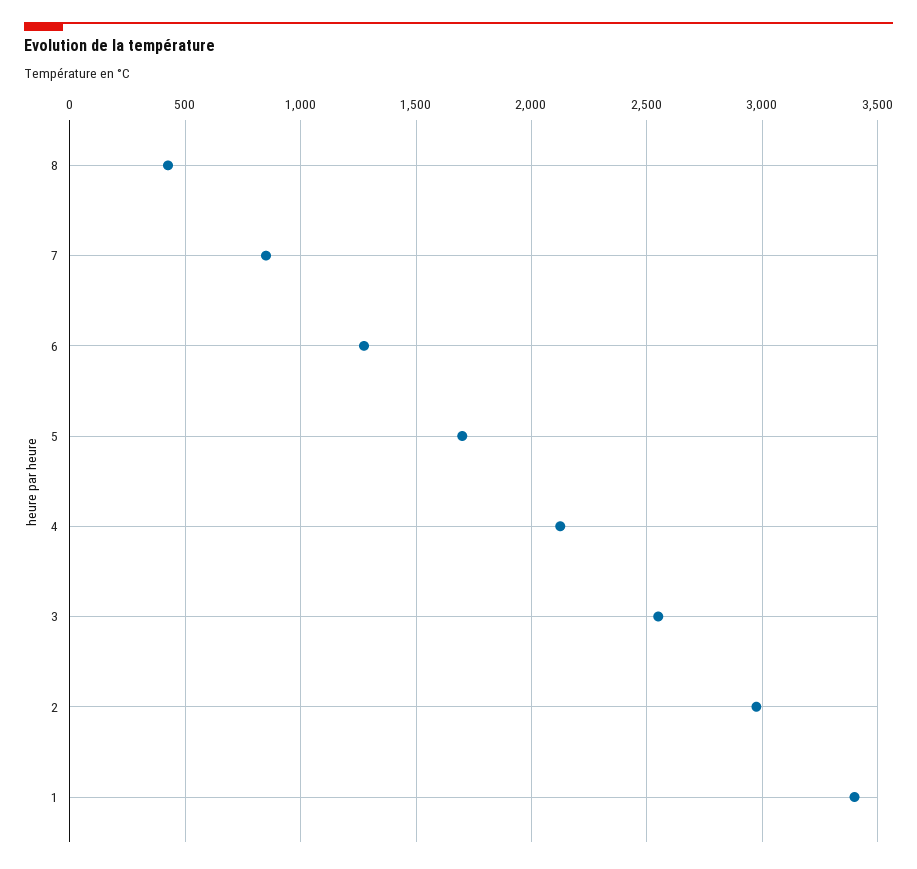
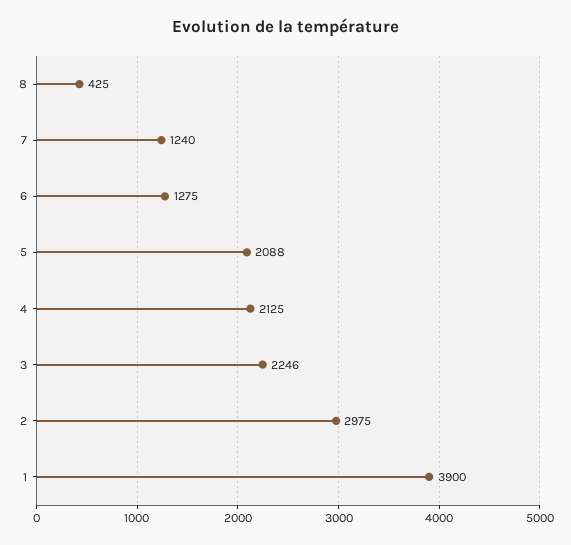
7: 850 -> 1240
5: 1700 -> 2088
3: 2550 -> 2246
1: 3400 -> 3900

